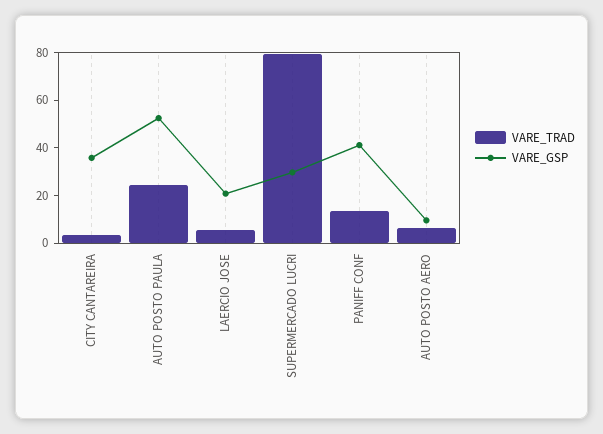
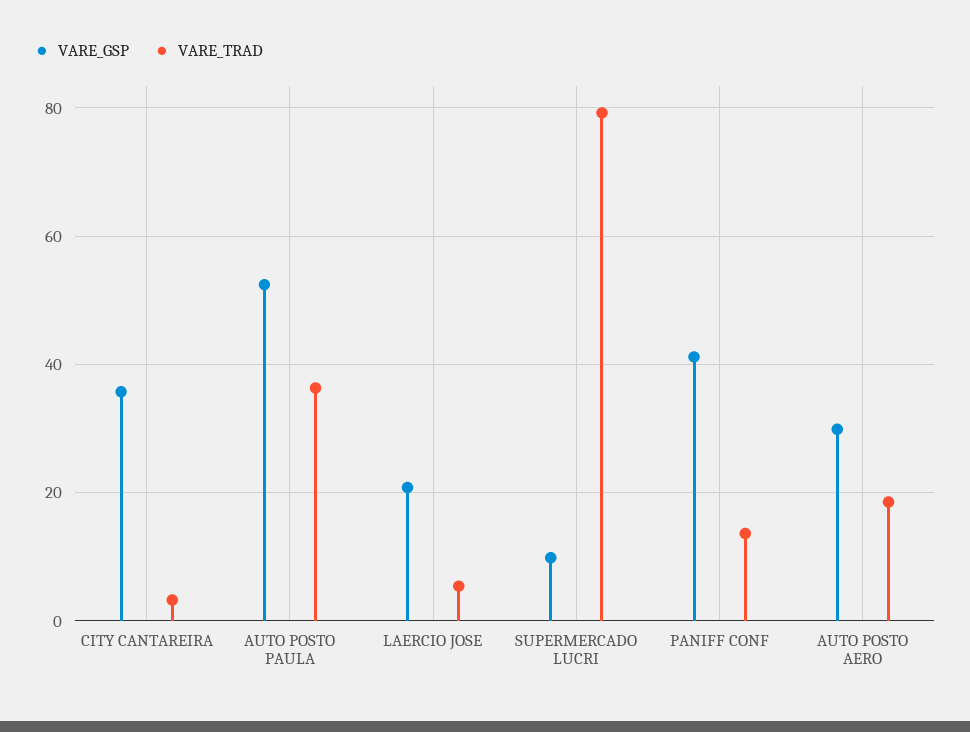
VARE_TRAD, AUTO POSTO PAULA: 25 -> 36
VARE_GSP, SUPERMERCADO LUCRI: 30 -> 10
VARE_TRAD, AUTO POSTO AERO: 5 -> 18
VARE_GSP, AUTO POSTO AERO: 10 -> 30

